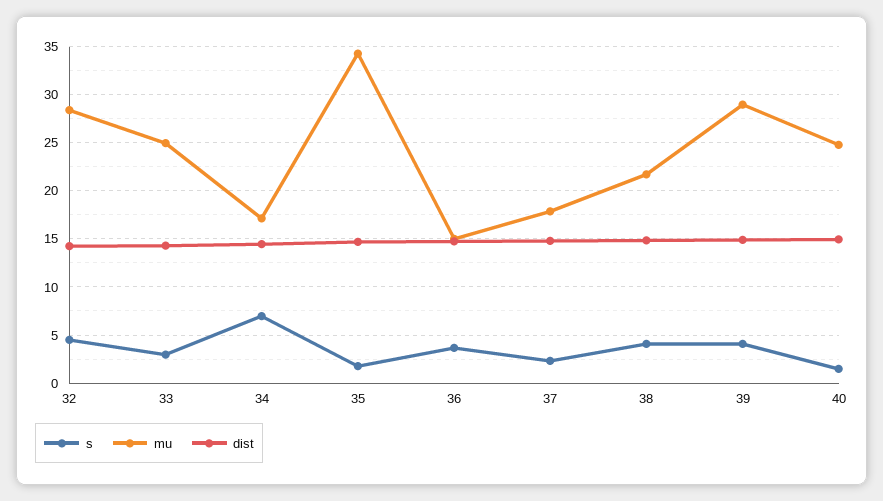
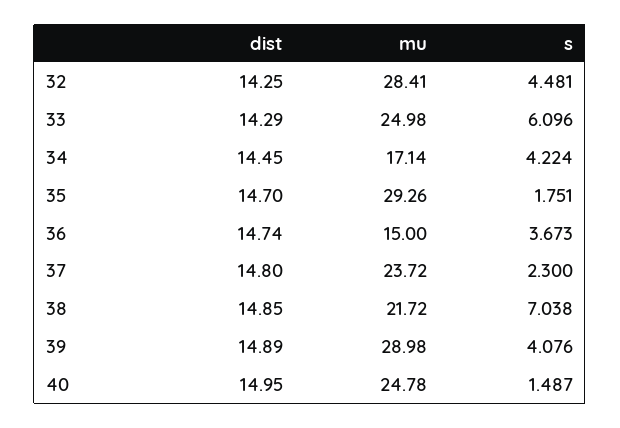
s, 33: 3 -> 6.096
s, 34: 7 -> 4.224
mu, 35: 34 -> 29.26
mu, 37: 18 -> 23.72
s, 38: 4 -> 7.038

